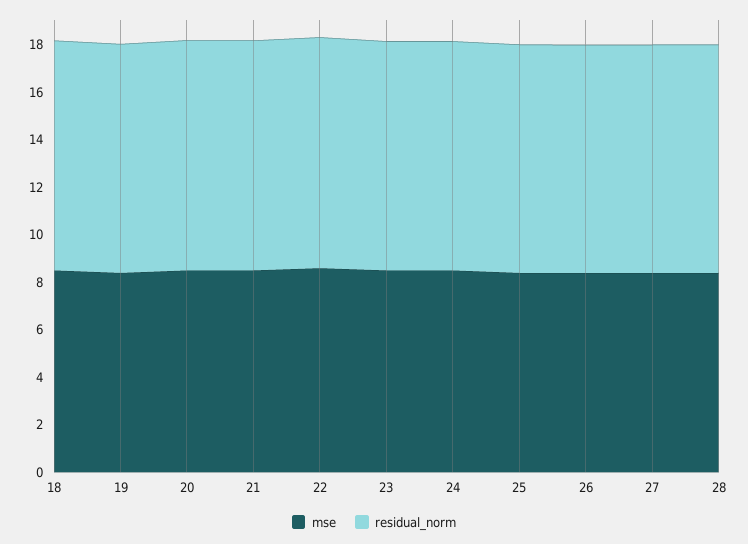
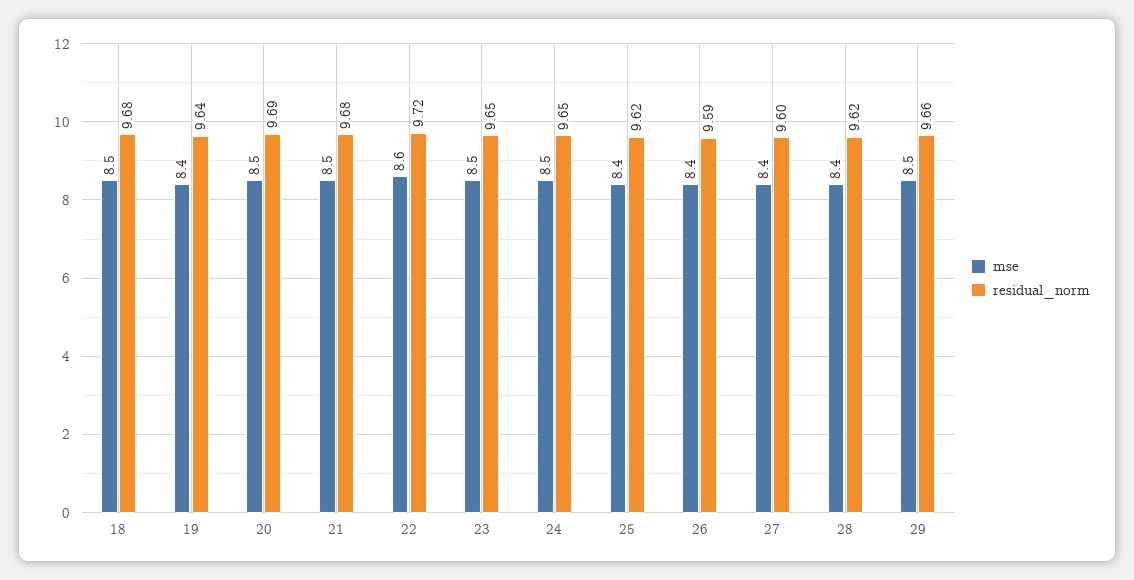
mse, 29: none -> 8.5
residual_norm, 29: none -> 9.66

